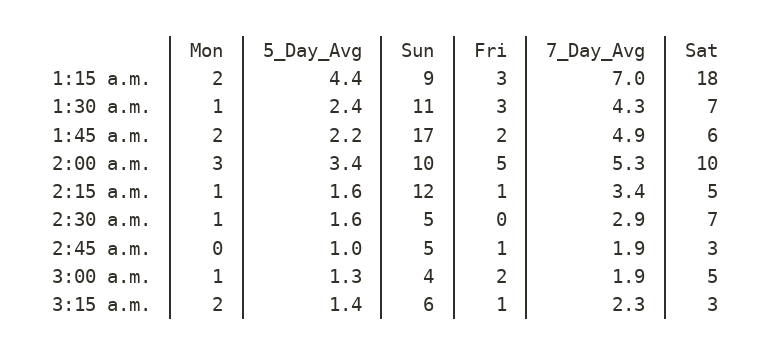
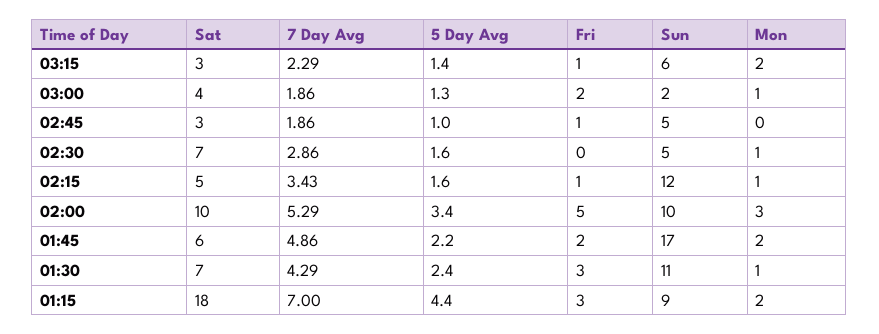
Sun, 3:00 a.m.: 4 -> 2
Sat, 3:00 a.m.: 5 -> 4

